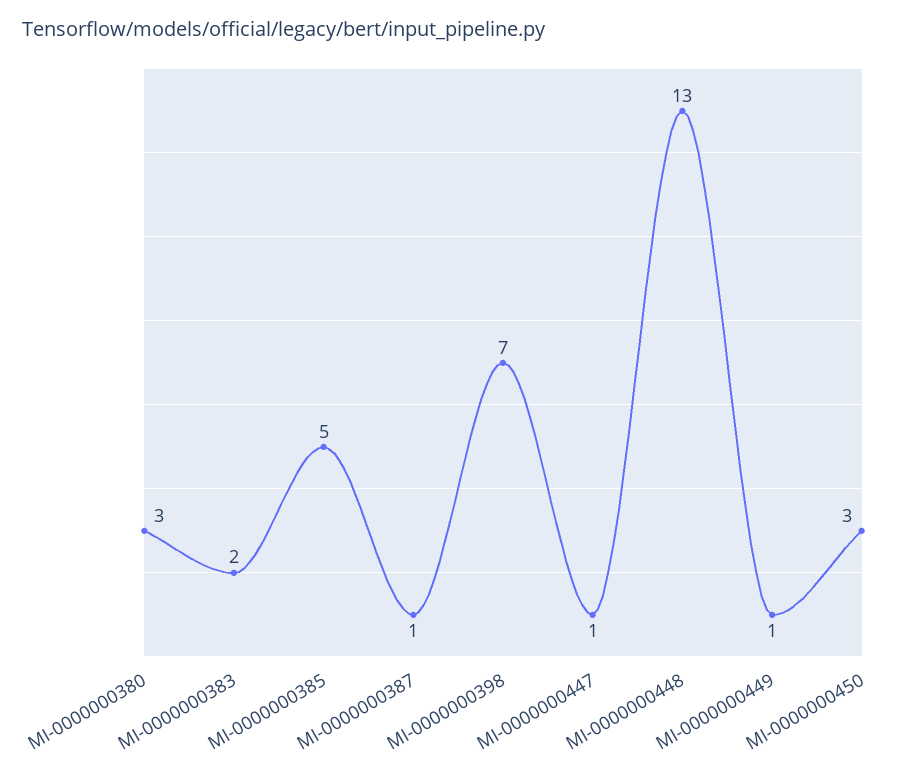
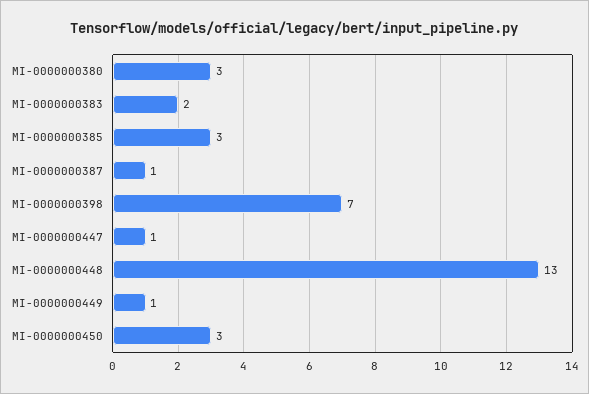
MI-0000000385: 5 -> 3

